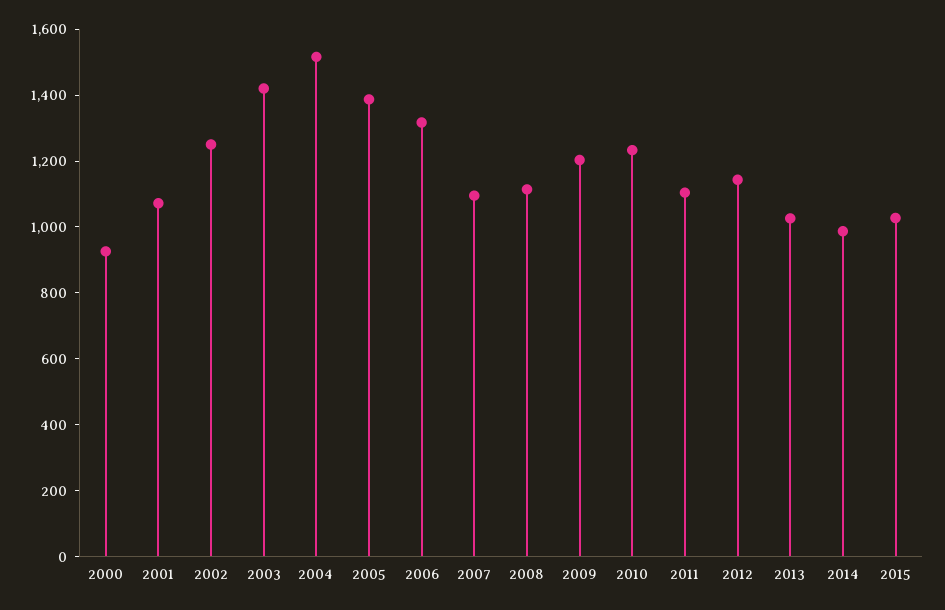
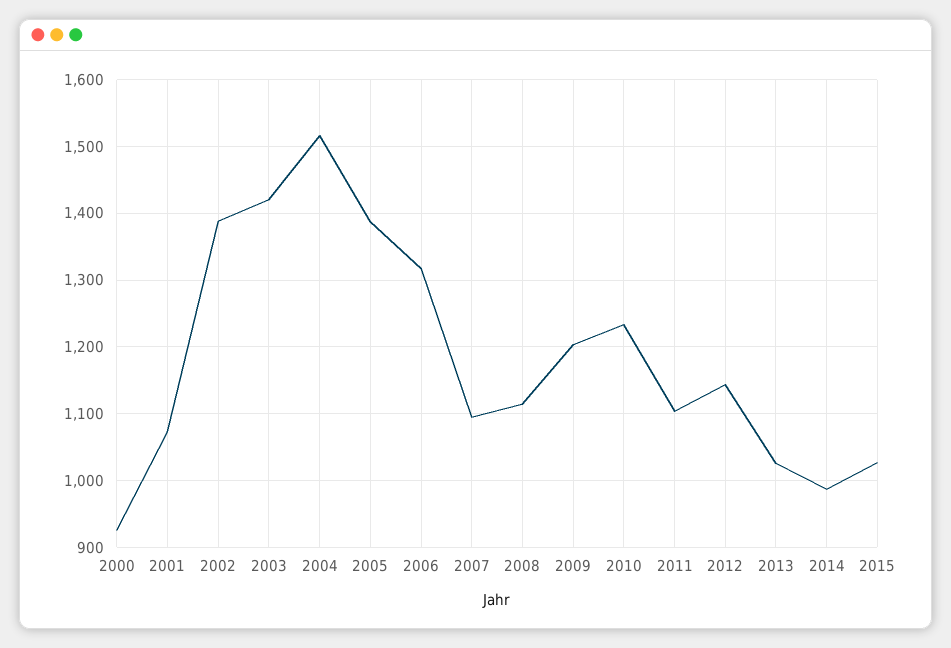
2002: 1250 -> 1390

